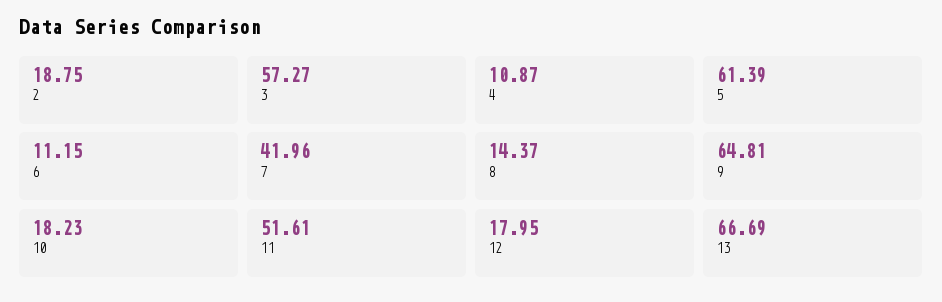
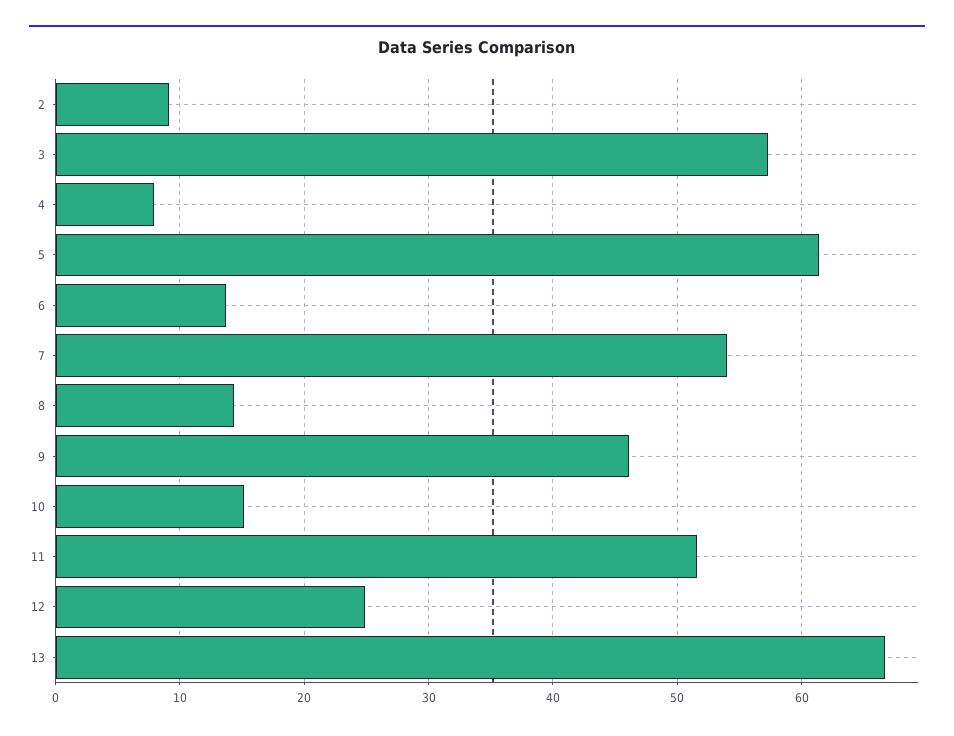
2: 18.75 -> 9
4: 10.87 -> 8
6: 11.15 -> 14
7: 41.96 -> 54
9: 64.81 -> 46
10: 18.23 -> 15
12: 17.95 -> 25

